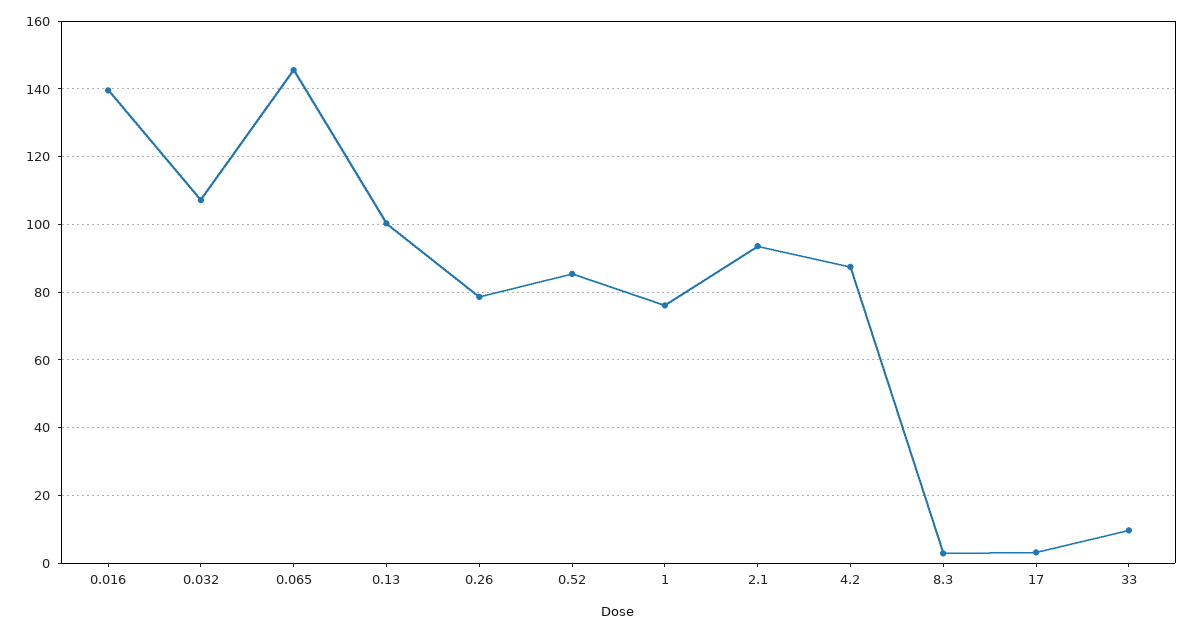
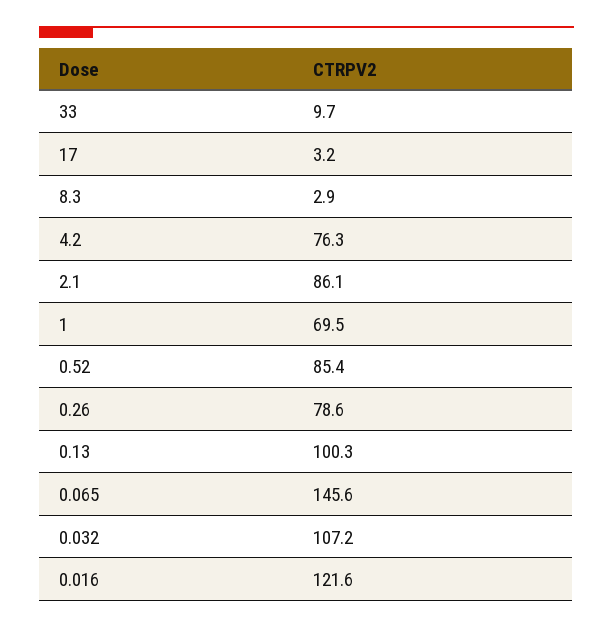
0.016: 140 -> 121.6
1: 76 -> 69.5
2.1: 94 -> 86.1
4.2: 88 -> 76.3

